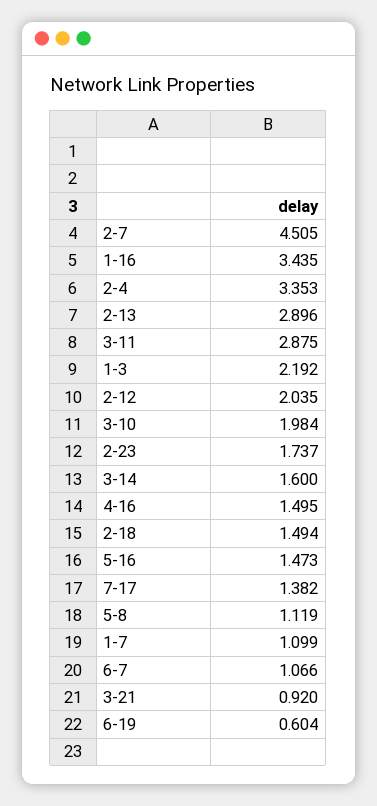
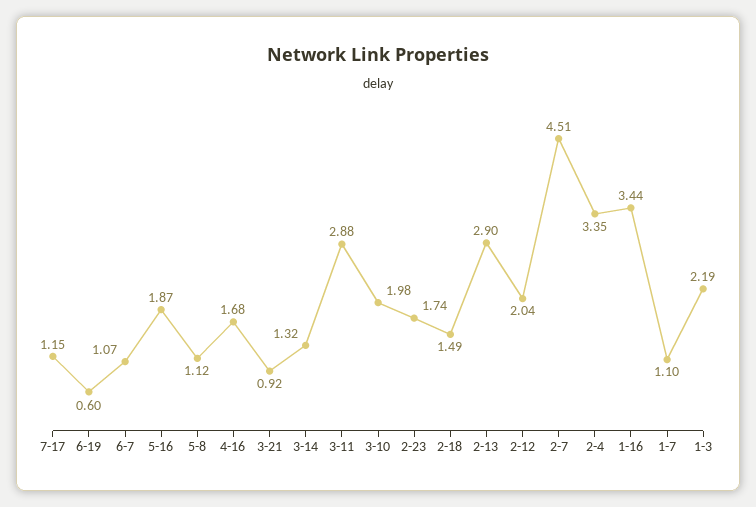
3-14: 1.6 -> 1.32
4-16: 1.495 -> 1.68
5-16: 1.473 -> 1.87
7-17: 1.382 -> 1.15

